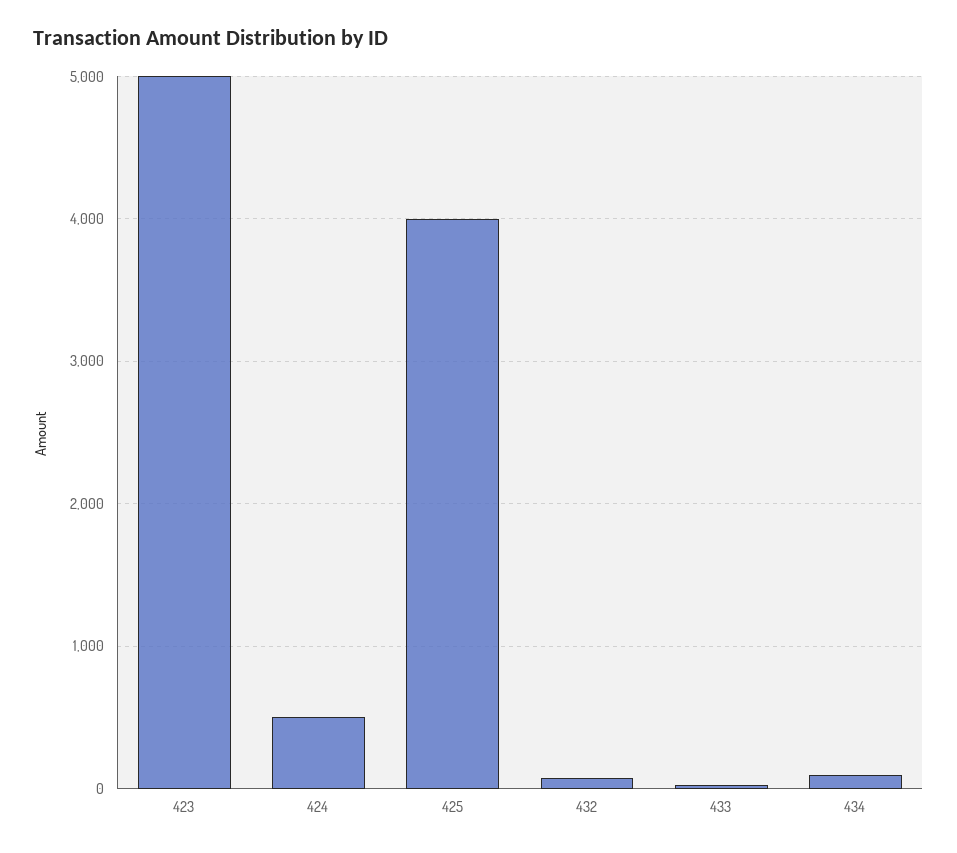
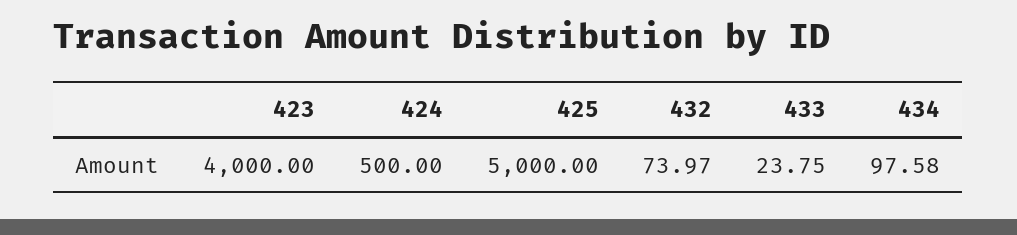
423: 5000 -> 4000
425: 4000 -> 5000

